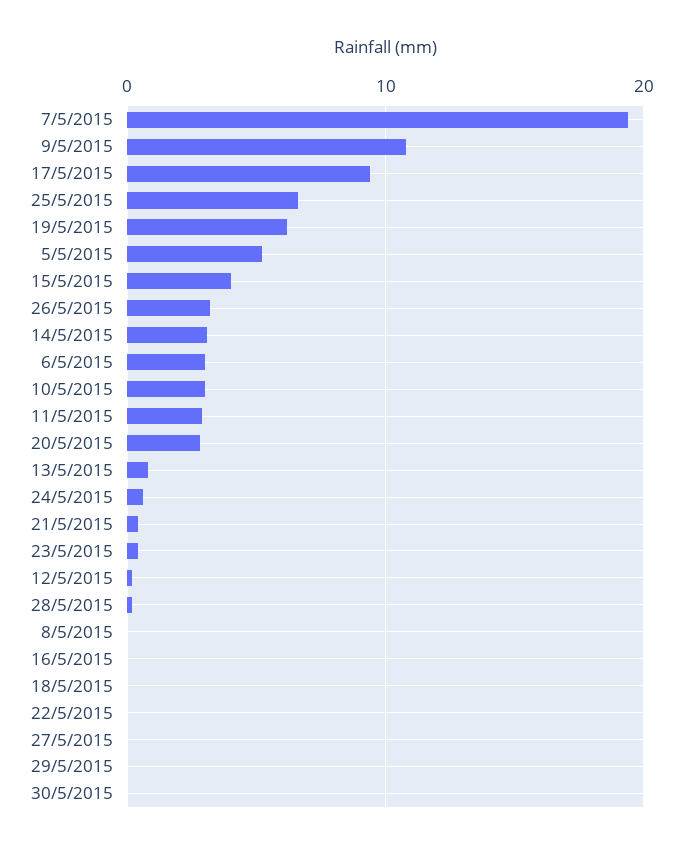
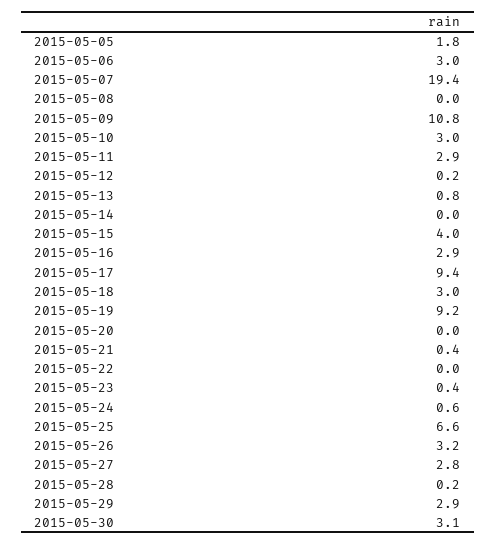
19/5/2015: 6 -> 9.2
5/5/2015: 5 -> 1.8
14/5/2015: 3 -> 0
20/5/2015: 3 -> 0
16/5/2015: 0 -> 2.9
18/5/2015: 0 -> 3
27/5/2015: 0 -> 2.8
29/5/2015: 0 -> 2.9
30/5/2015: 0 -> 3.1

